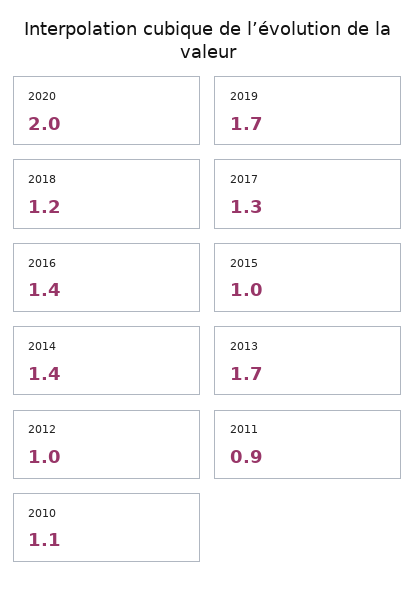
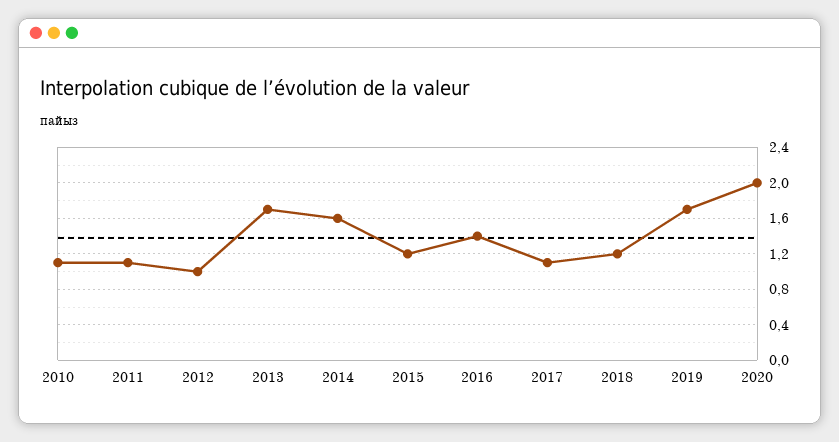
2017: 1.3 -> 1.1
2015: 1 -> 1.2
2014: 1.4 -> 1.6
2011: 0.9 -> 1.1

